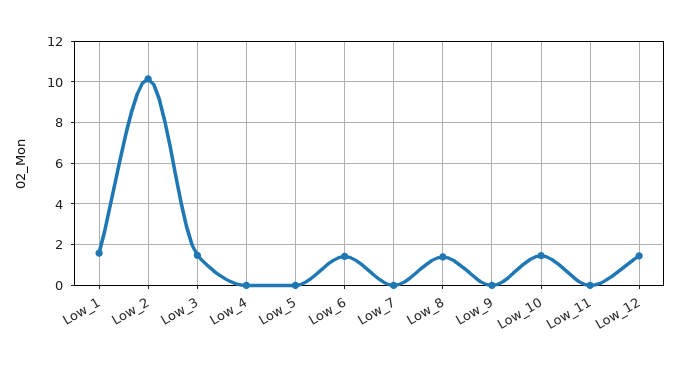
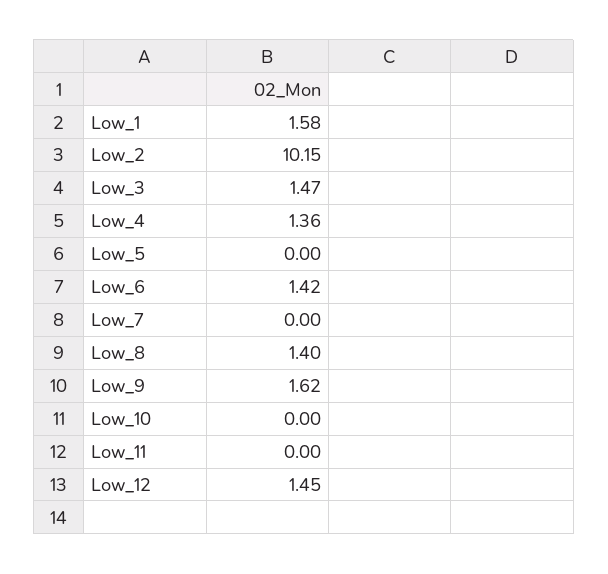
Low_4: 0 -> 1.36
Low_9: 0 -> 1.62
Low_10: 1.5 -> 0

